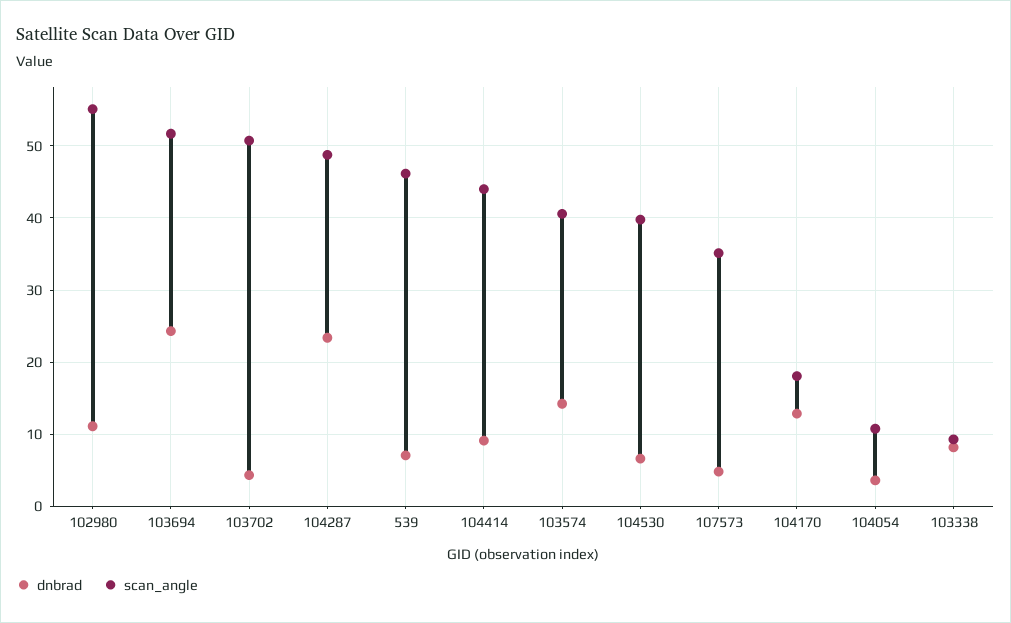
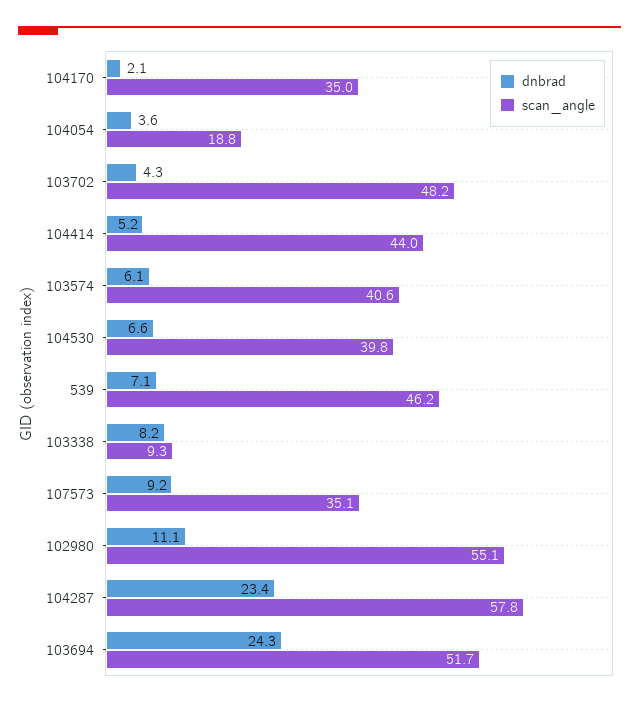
scan_angle, 103702: 51 -> 48.2
scan_angle, 104287: 49 -> 57.8
dnbrad, 104414: 9 -> 5.2
dnbrad, 103574: 14 -> 6.1
dnbrad, 107573: 5 -> 9.2
dnbrad, 104170: 13 -> 2.1
scan_angle, 104170: 18 -> 35
scan_angle, 104054: 11 -> 18.8

